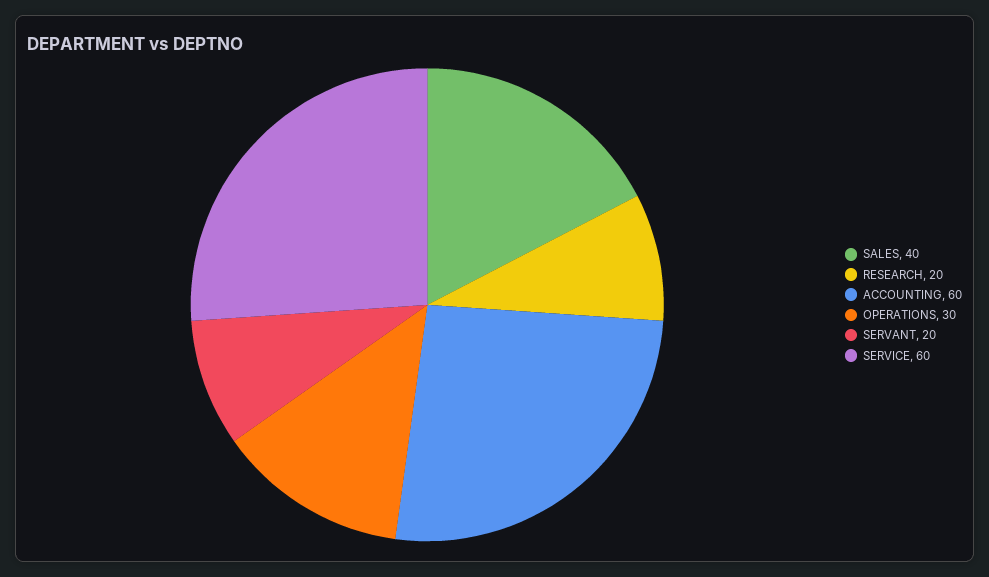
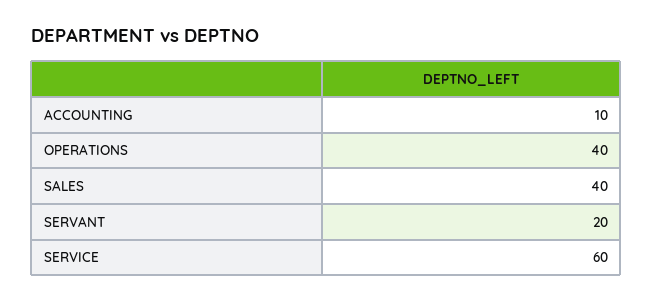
RESEARCH: 20 -> none
ACCOUNTING: 60 -> 10
OPERATIONS: 30 -> 40

